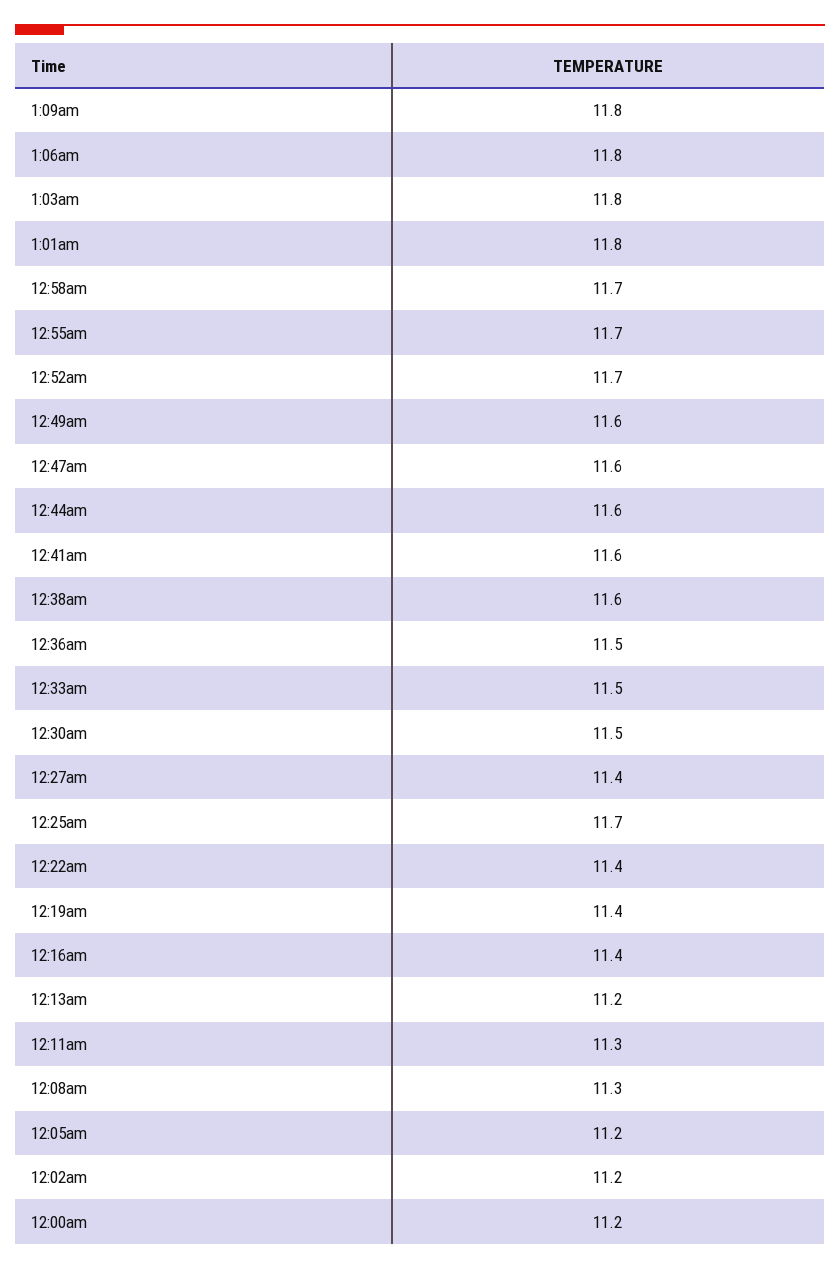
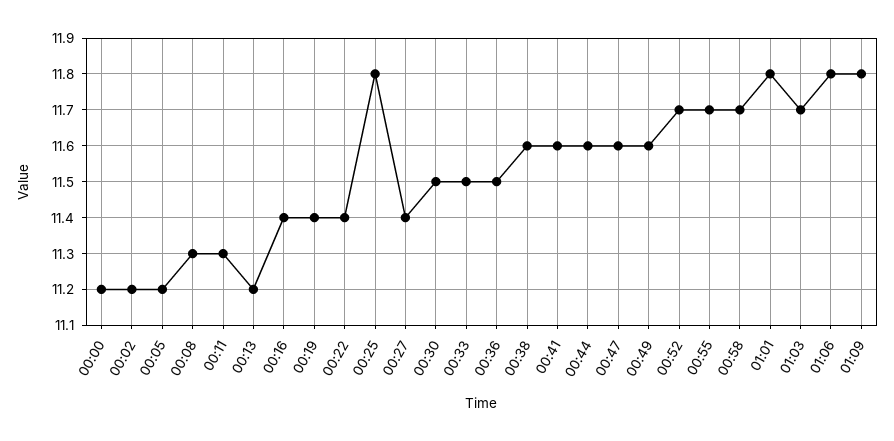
1:03am: 11.8 -> 11.7
12:25am: 11.7 -> 11.8

